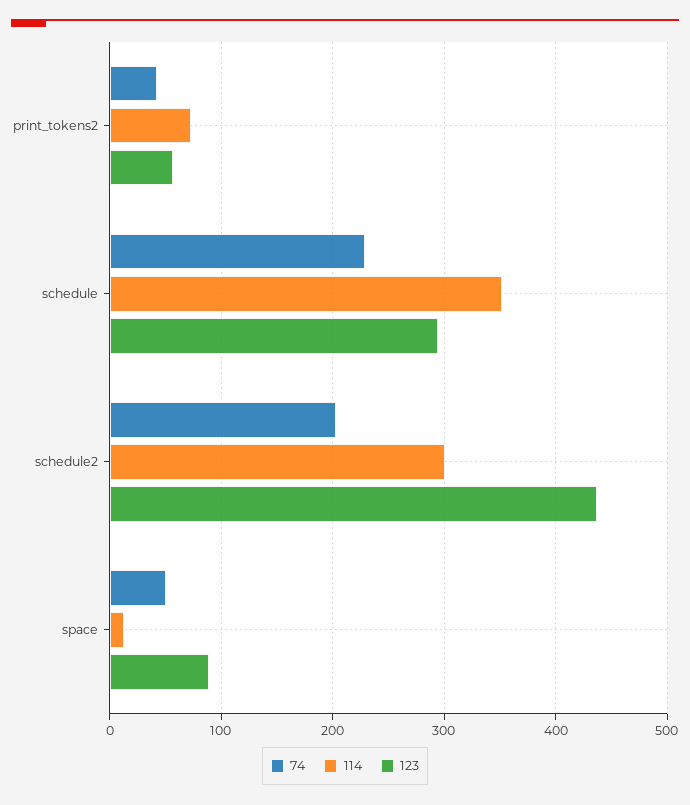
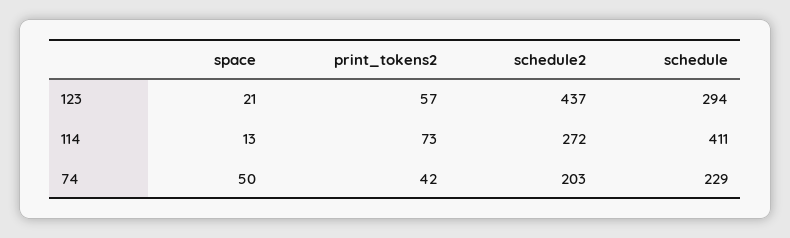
114, schedule: 350 -> 411
114, schedule2: 300 -> 272
123, space: 90 -> 21

